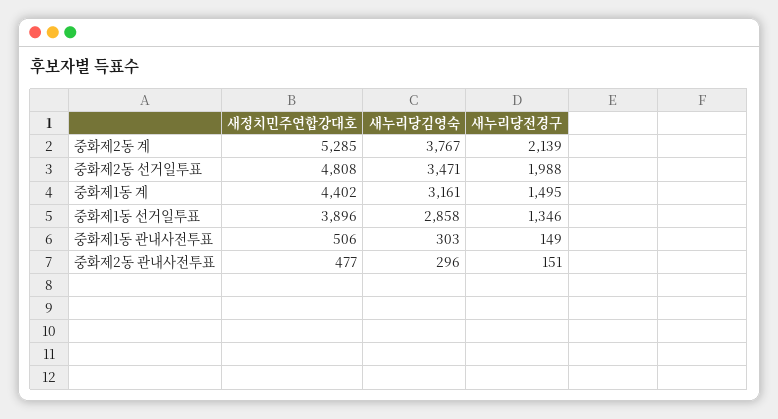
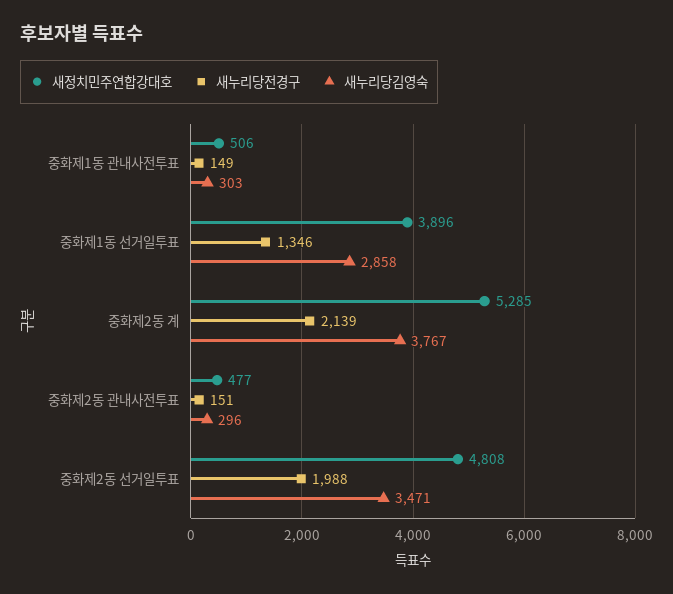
새정치민주연합강대호, 중화제1동 계: 4402 -> none
새누리당김영숙, 중화제1동 계: 3161 -> none
새누리당전경구, 중화제1동 계: 1495 -> none

